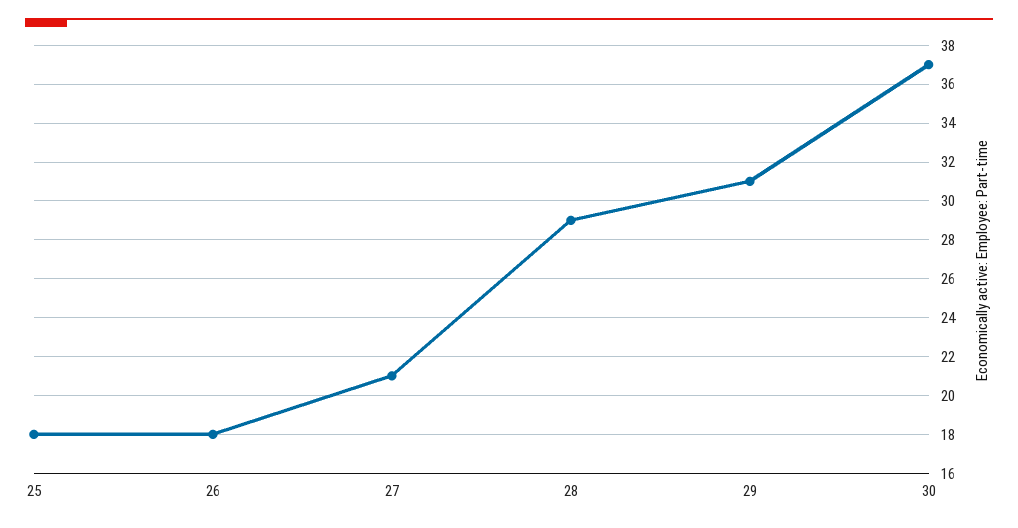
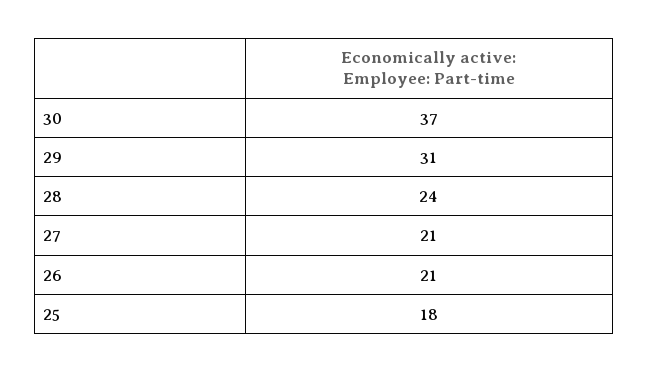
26: 18 -> 21
28: 29 -> 24

